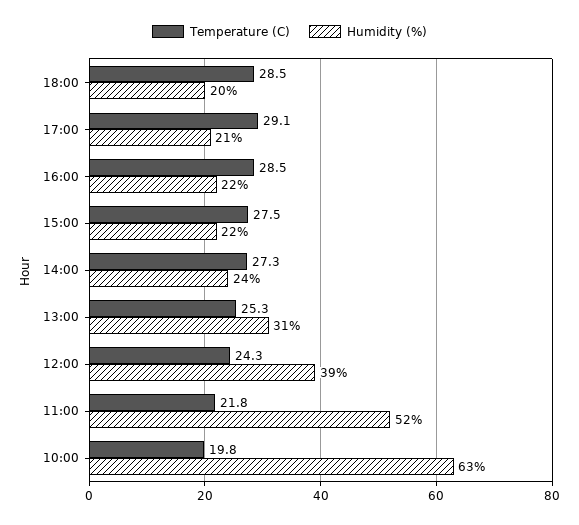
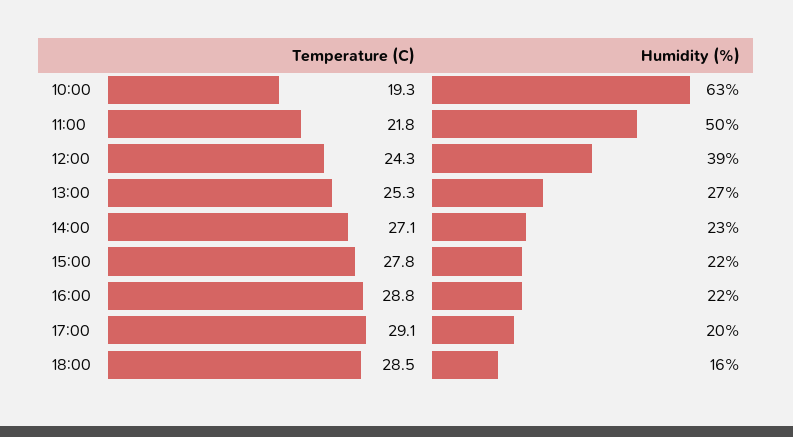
Humidity (%), 18:00: 20 -> 16
Humidity (%), 17:00: 21 -> 20
Temperature (C), 16:00: 28.5 -> 28.8
Temperature (C), 15:00: 27.5 -> 27.8
Temperature (C), 14:00: 27.3 -> 27.1
Humidity (%), 14:00: 24 -> 23
Humidity (%), 13:00: 31 -> 27
Humidity (%), 11:00: 52 -> 50
Temperature (C), 10:00: 19.8 -> 19.3

